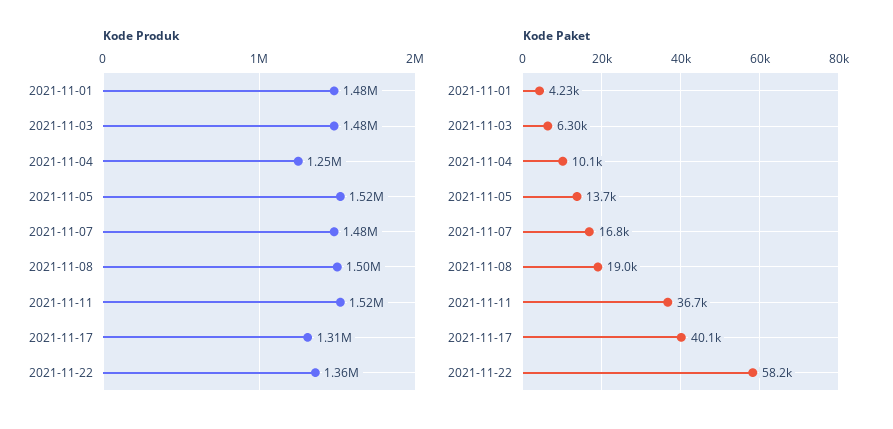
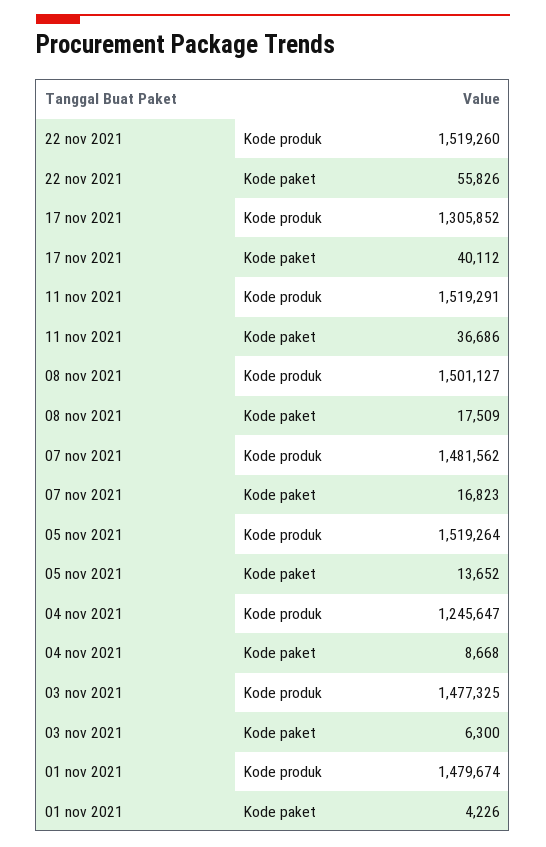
Kode Produk, 2021-11-22: 1360000 -> 1519260
Kode Paket, 2021-11-04: 10100 -> 8668
Kode Paket, 2021-11-08: 19000 -> 17509
Kode Paket, 2021-11-22: 58200 -> 55826

